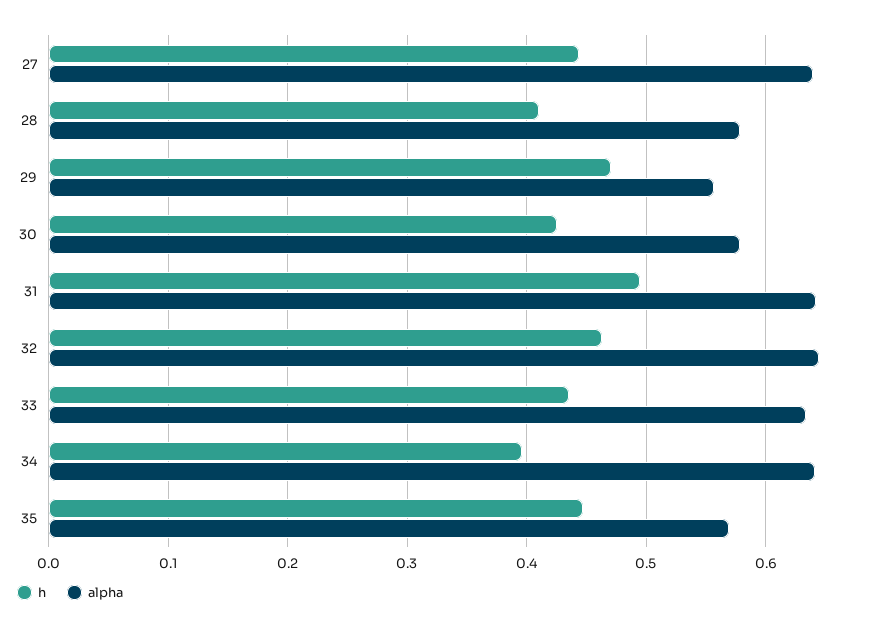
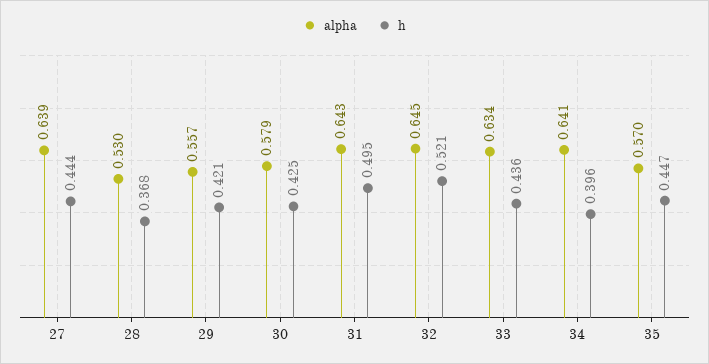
h, 28: 0.41 -> 0.368
alpha, 28: 0.58 -> 0.53
h, 29: 0.47 -> 0.421
h, 32: 0.46 -> 0.521

